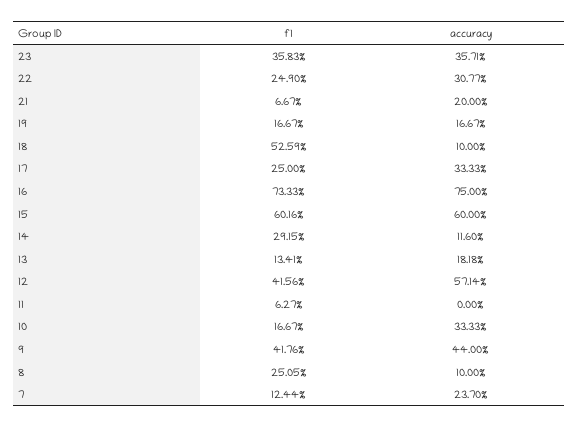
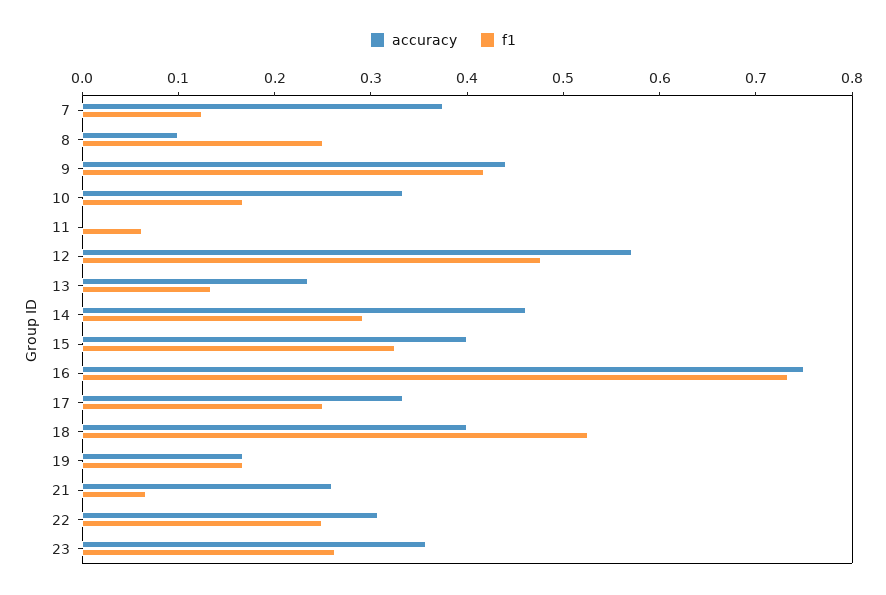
f1, 23: 0.3583 -> 0.26
accuracy, 21: 0.2 -> 0.26
accuracy, 18: 0.1 -> 0.4
f1, 15: 0.6016 -> 0.32
accuracy, 15: 0.6 -> 0.4
accuracy, 14: 0.116 -> 0.46
accuracy, 13: 0.1818 -> 0.24
f1, 12: 0.4156 -> 0.48
accuracy, 7: 0.237 -> 0.38

